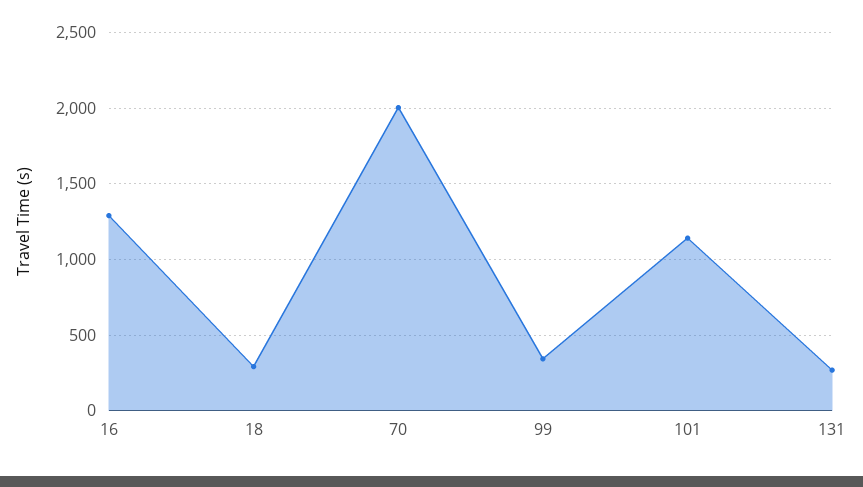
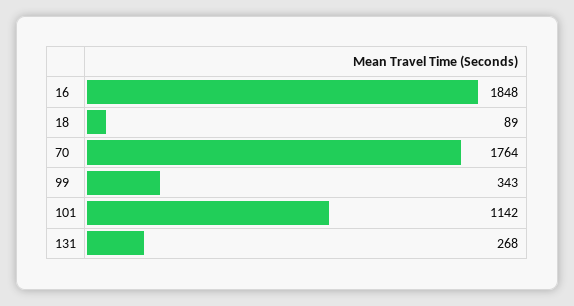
16: 1300 -> 1848
18: 300 -> 89
70: 2000 -> 1764

